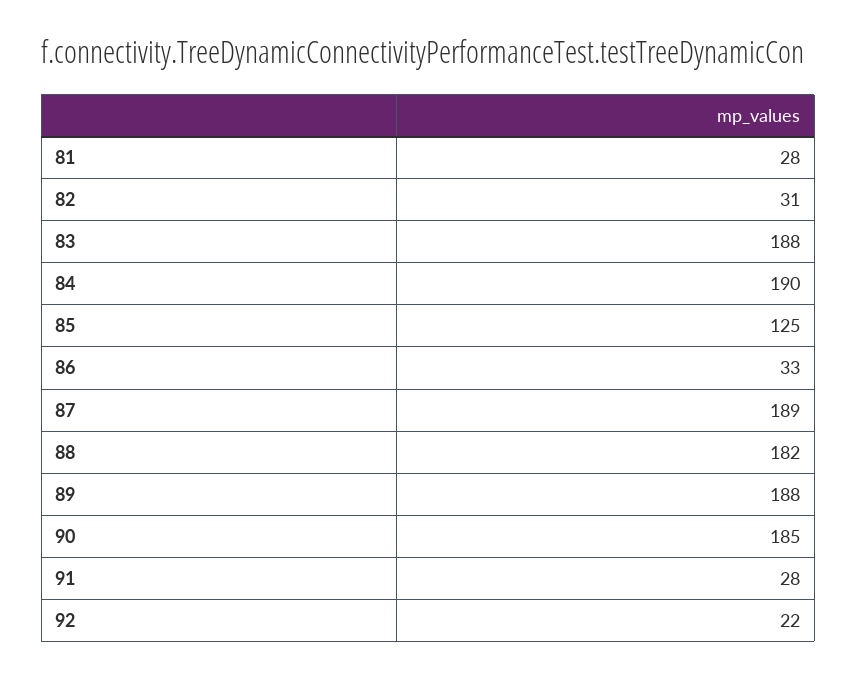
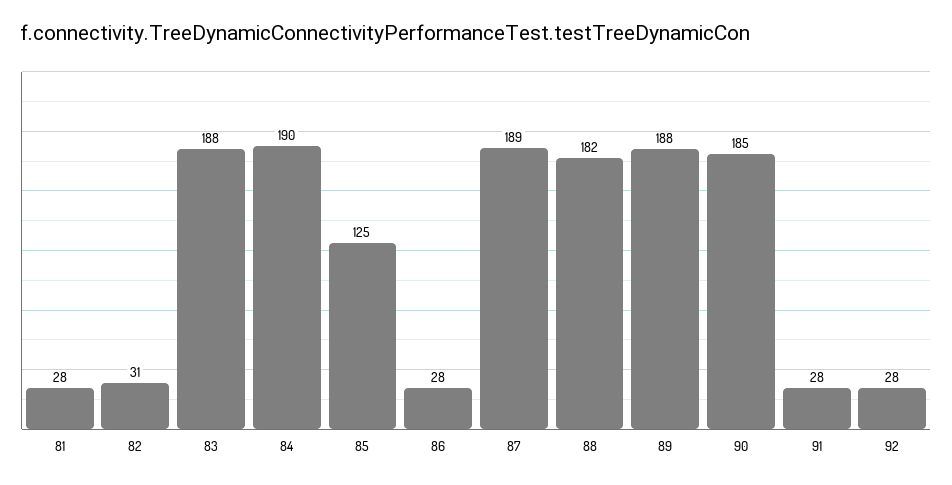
86: 33 -> 28
92: 22 -> 28

